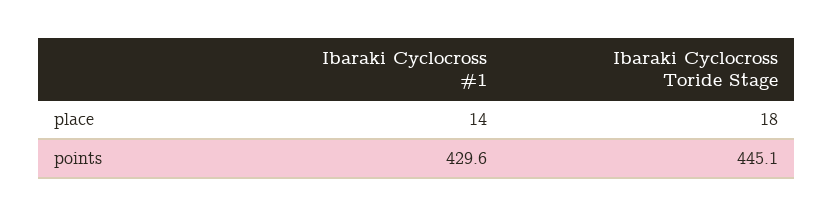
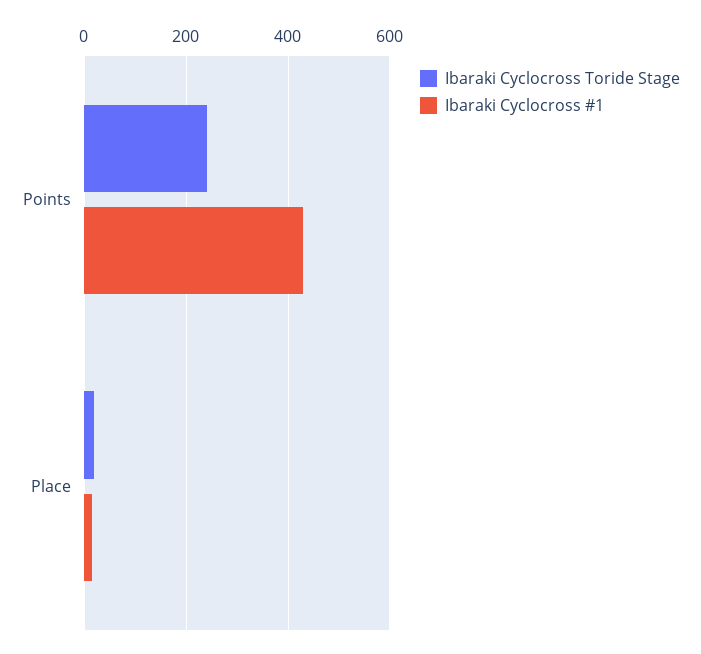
Ibaraki Cyclocross Toride Stage, points: 445.1 -> 240

